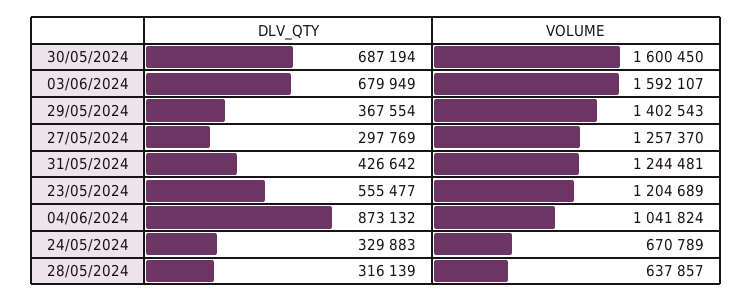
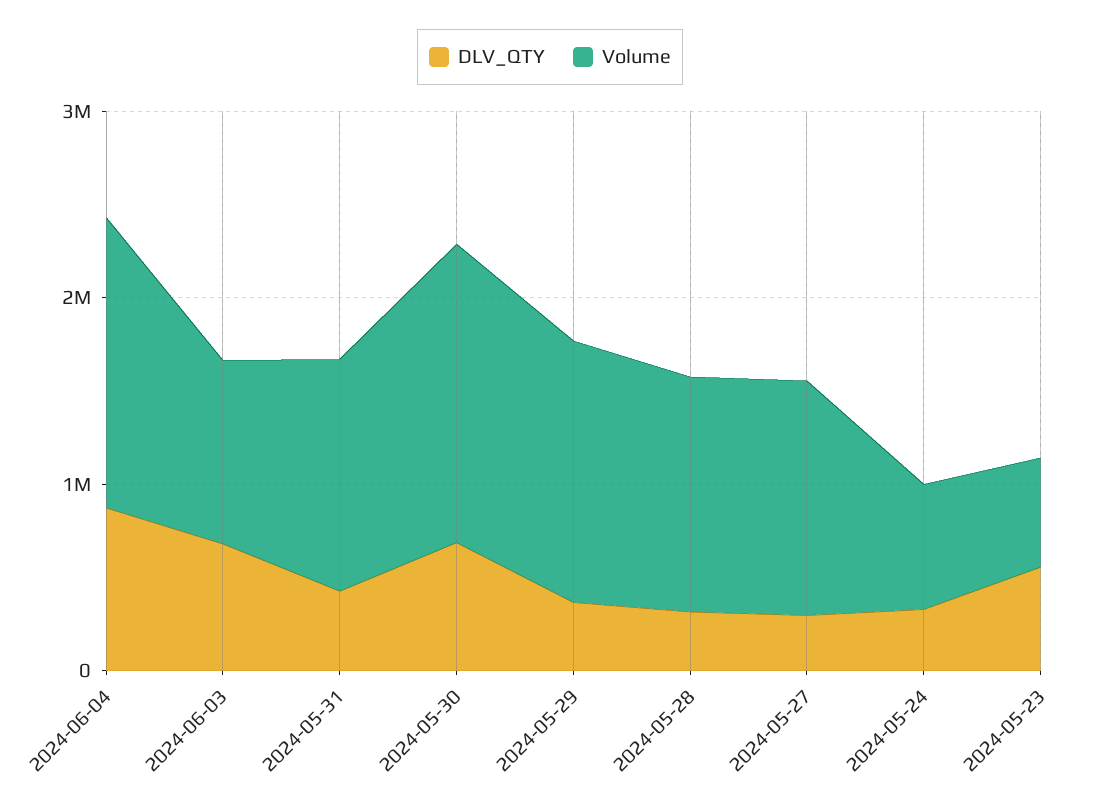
VOLUME, 03/06/2024: 1592107 -> 1000000
VOLUME, 23/05/2024: 1204689 -> 600000
VOLUME, 04/06/2024: 1041824 -> 1600000
VOLUME, 28/05/2024: 637857 -> 1200000

